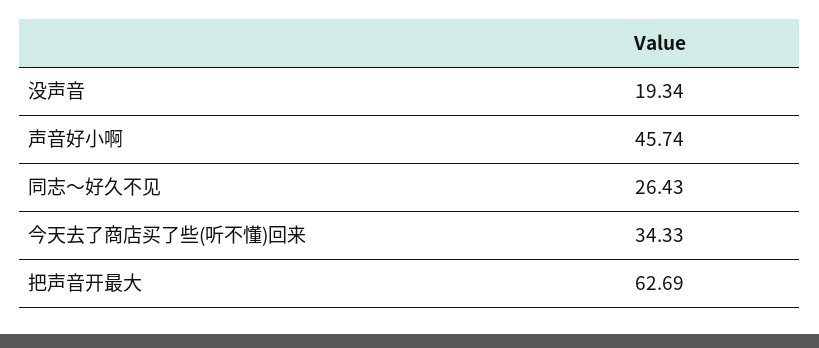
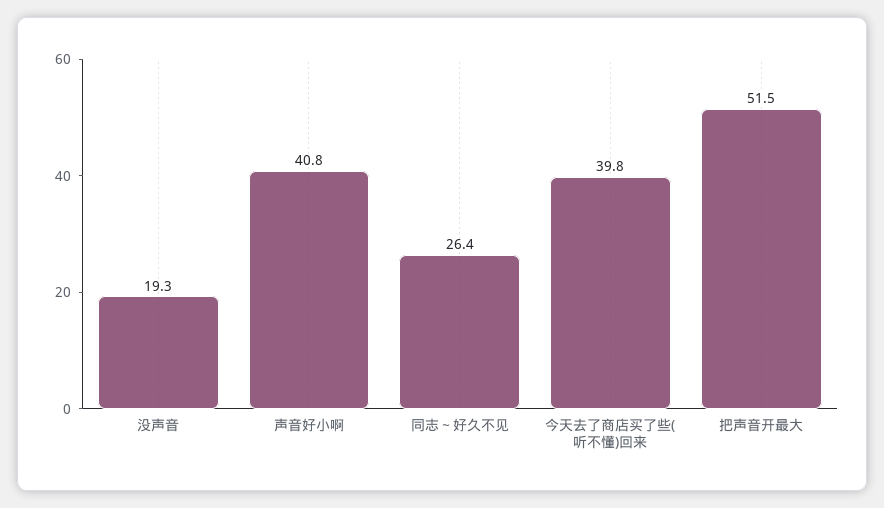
声音好小啊: 45.74 -> 40.8
今天去了商店买了些(听不懂)回来: 34.33 -> 39.8
把声音开最大: 62.69 -> 51.5

